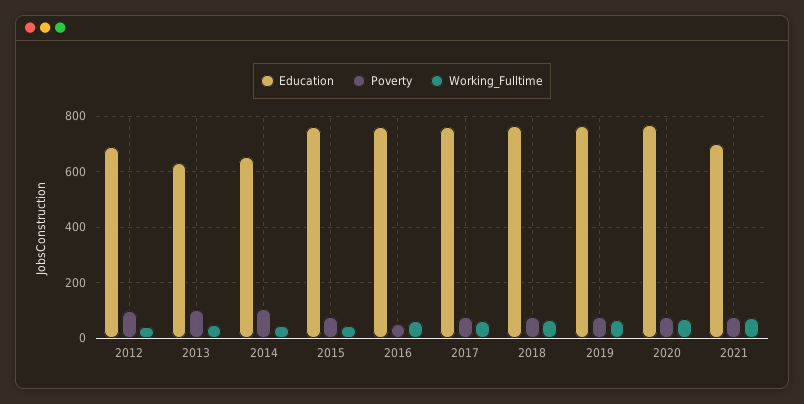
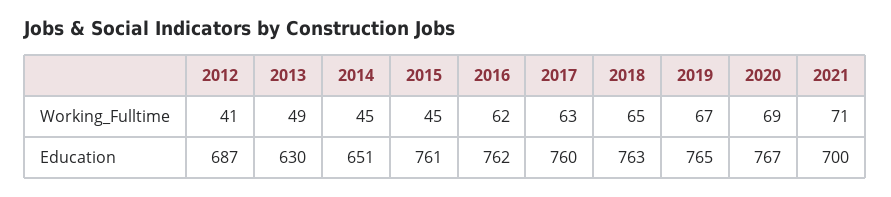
Poverty, 2012: 100 -> none
Poverty, 2013: 100 -> none
Poverty, 2014: 100 -> none
Poverty, 2015: 75 -> none
Poverty, 2016: 50 -> none
Poverty, 2017: 75 -> none
Poverty, 2018: 75 -> none
Poverty, 2019: 75 -> none
Poverty, 2020: 75 -> none
Poverty, 2021: 75 -> none

